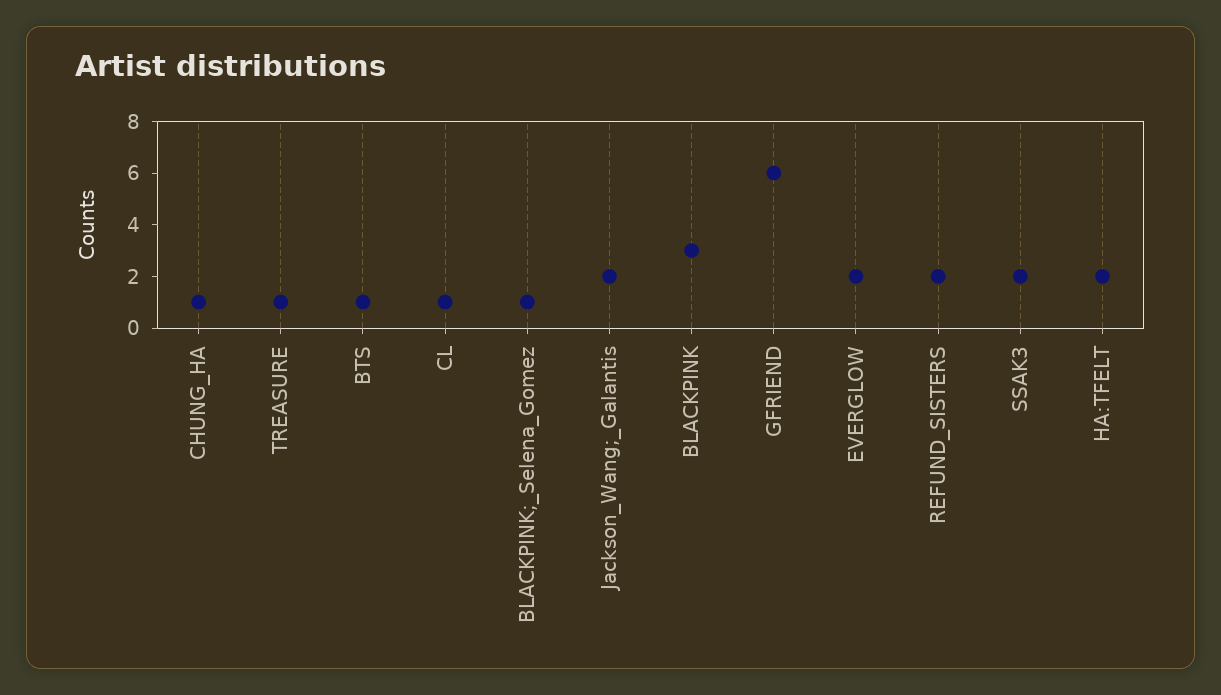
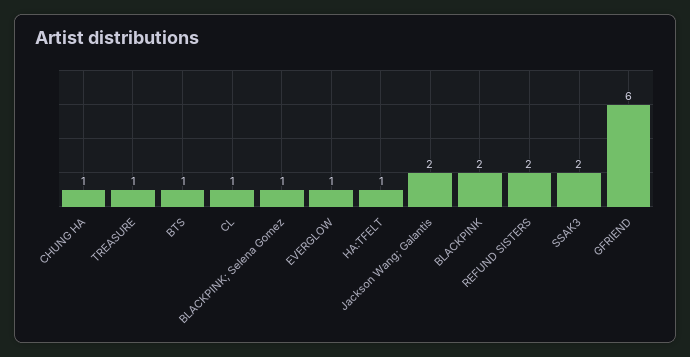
BLACKPINK: 3 -> 2
EVERGLOW: 2 -> 1
HA:TFELT: 2 -> 1

